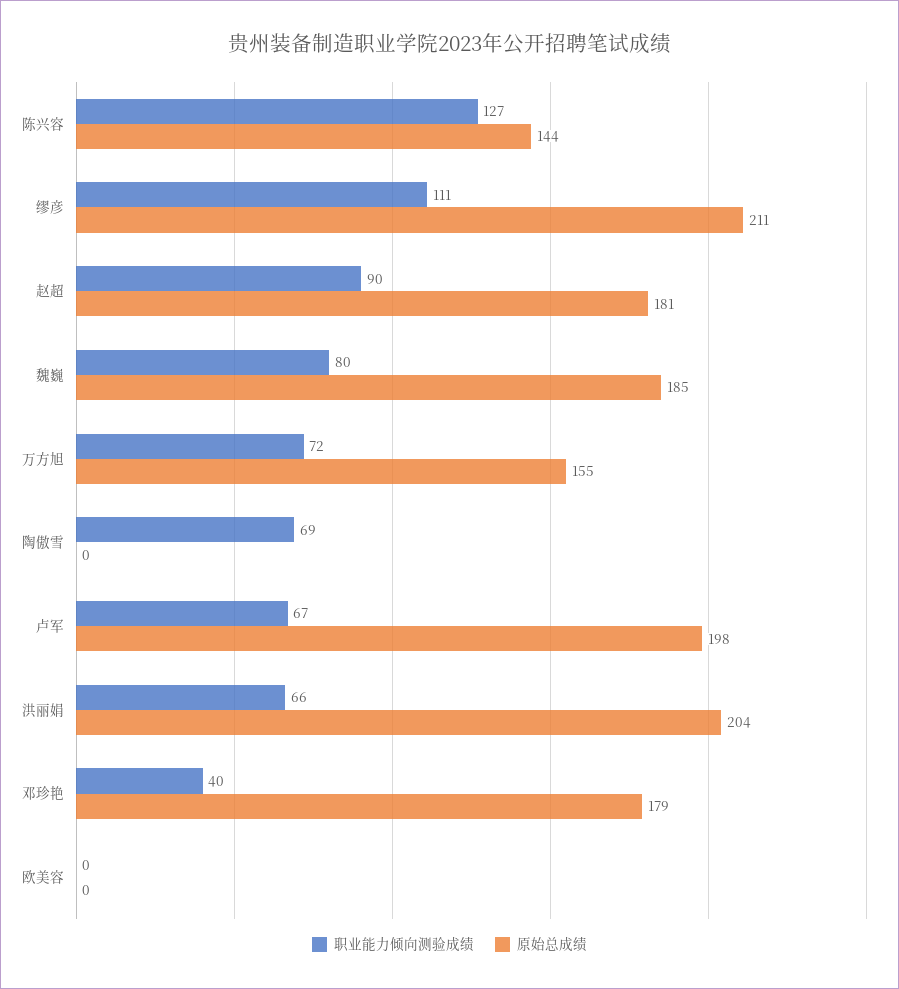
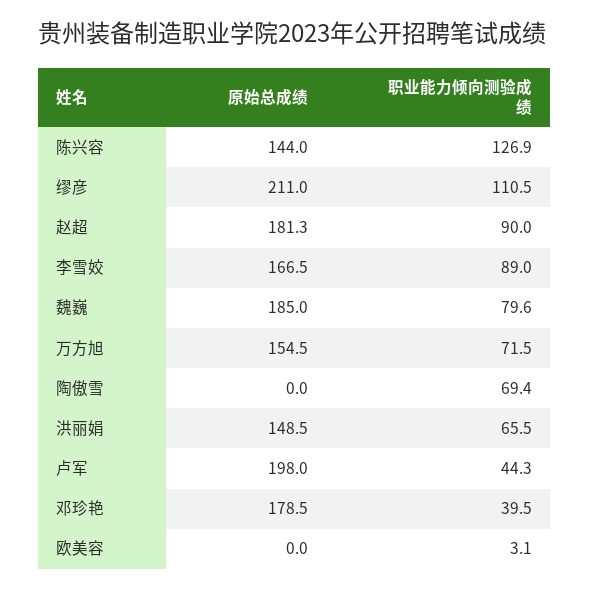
职业能力倾向测验成绩, 卢军: 67 -> 44.3
原始总成绩, 洪丽娟: 204 -> 148.5
职业能力倾向测验成绩, 欧美容: 0 -> 3.1
原始总成绩, 李雪姣: none -> 166.5
职业能力倾向测验成绩, 李雪姣: none -> 89

